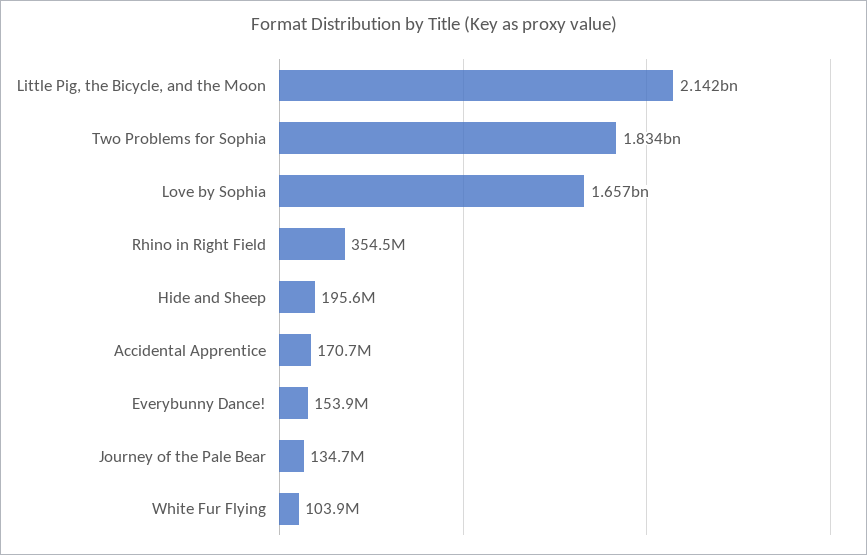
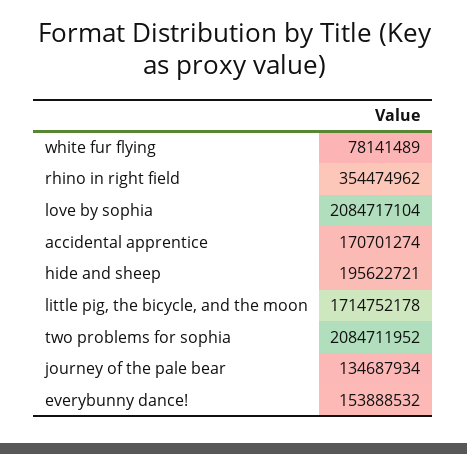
Little Pig, the Bicycle, and the Moon: 2142000000 -> 1714752178
Two Problems for Sophia: 1834000000 -> 2084711952
Love by Sophia: 1657000000 -> 2084717104
White Fur Flying: 103900000 -> 78141489

